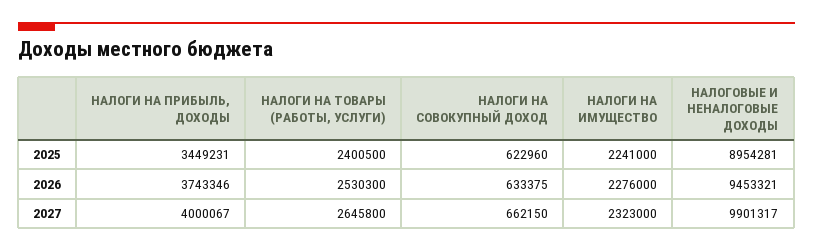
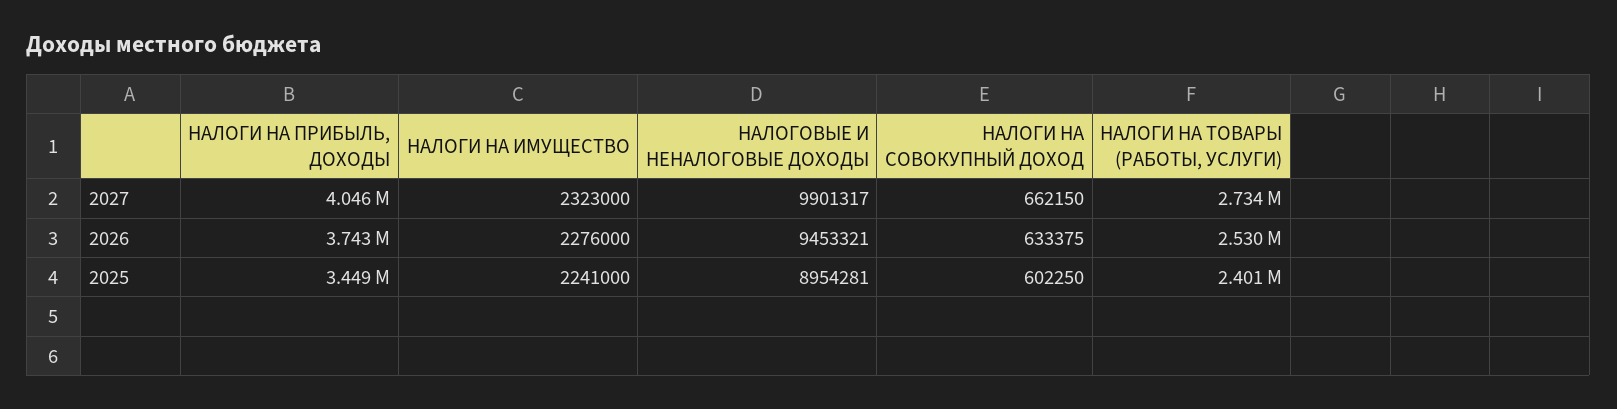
НАЛОГИ НА СОВОКУПНЫЙ ДОХОД, 2025: 622960 -> 602250
НАЛОГИ НА ПРИБЫЛЬ, ДОХОДЫ, 2027: 4000067 -> 4046000
НАЛОГИ НА ТОВАРЫ (РАБОТЫ, УСЛУГИ), 2027: 2645800 -> 2734000

